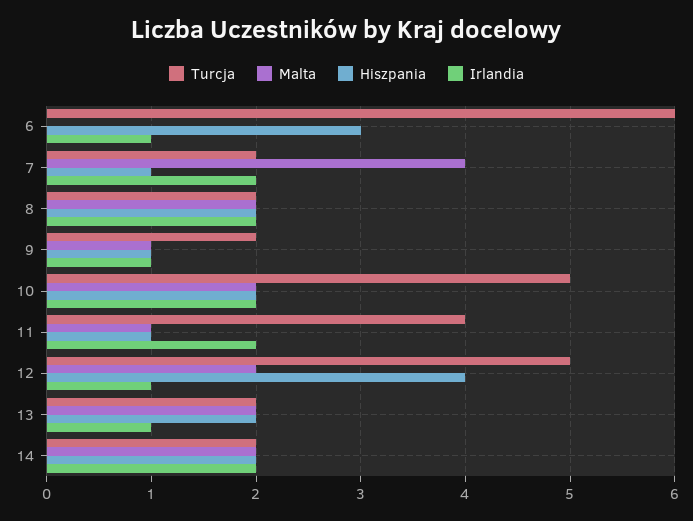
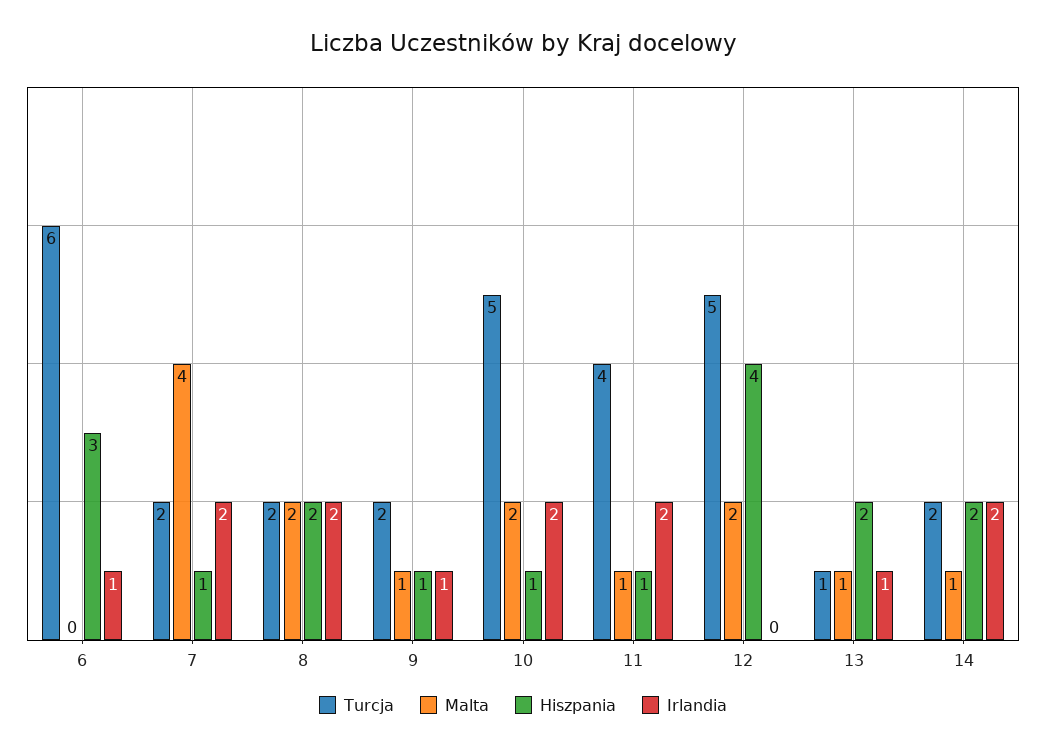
Hiszpania, 10: 2 -> 1
Irlandia, 12: 1 -> 0
Turcja, 13: 2 -> 1
Malta, 13: 2 -> 1
Malta, 14: 2 -> 1

